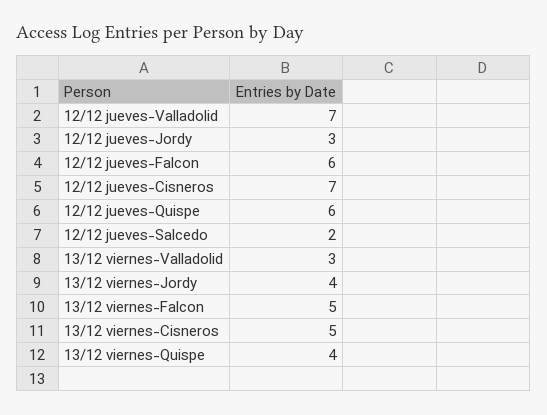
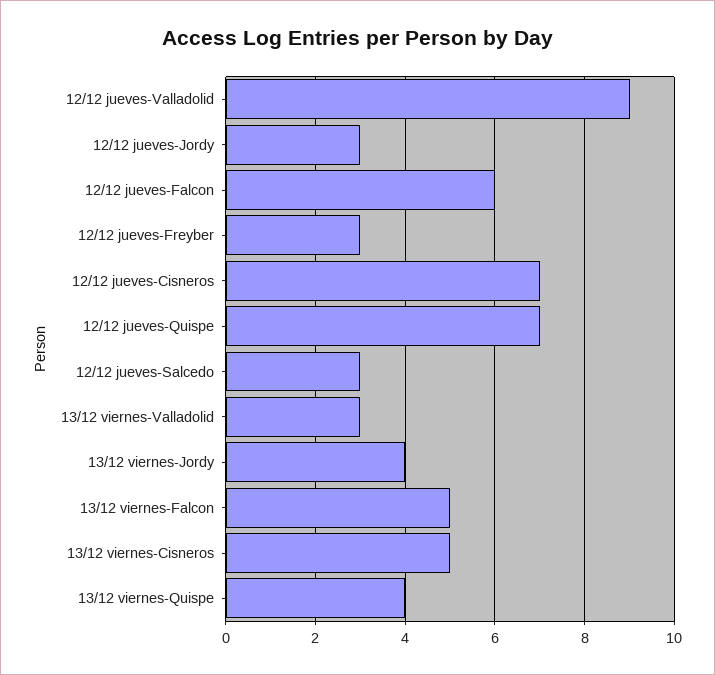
12/12 jueves-Valladolid: 7 -> 9
12/12 jueves-Quispe: 6 -> 7
12/12 jueves-Salcedo: 2 -> 3
12/12 jueves-Freyber: none -> 3

